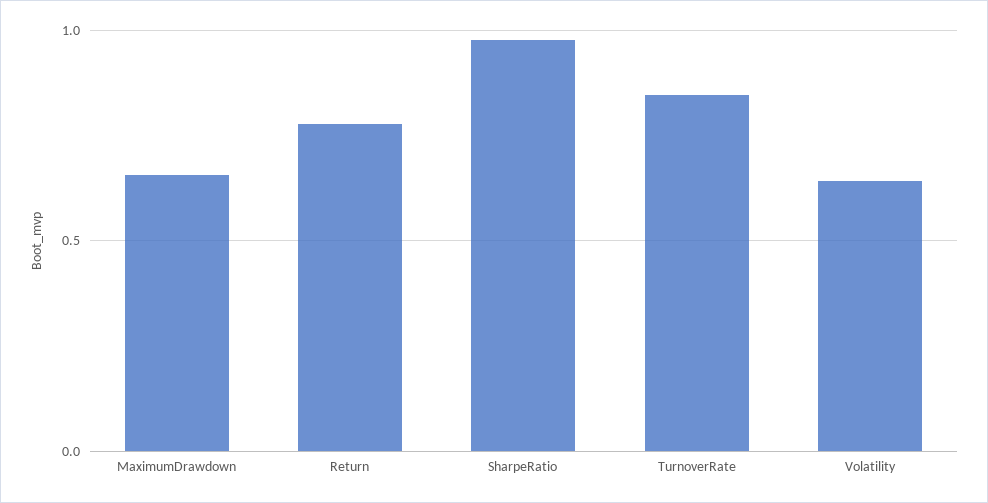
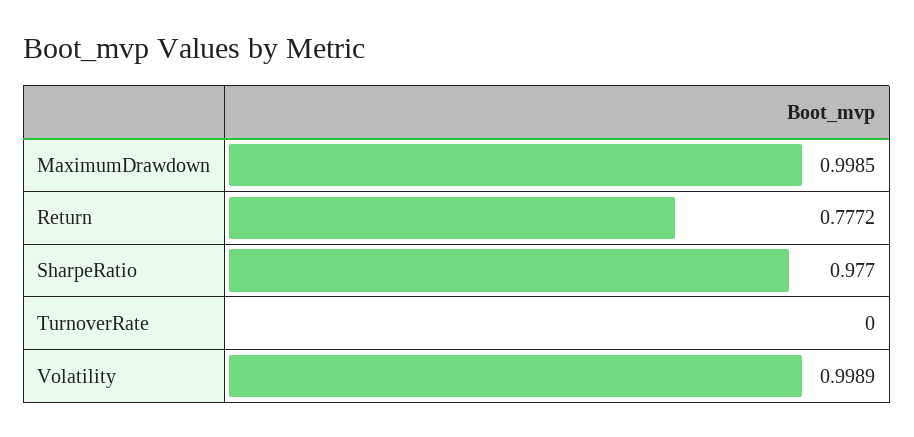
MaximumDrawdown: 0.65 -> 0.9985
TurnoverRate: 0.85 -> 0
Volatility: 0.65 -> 0.9989

